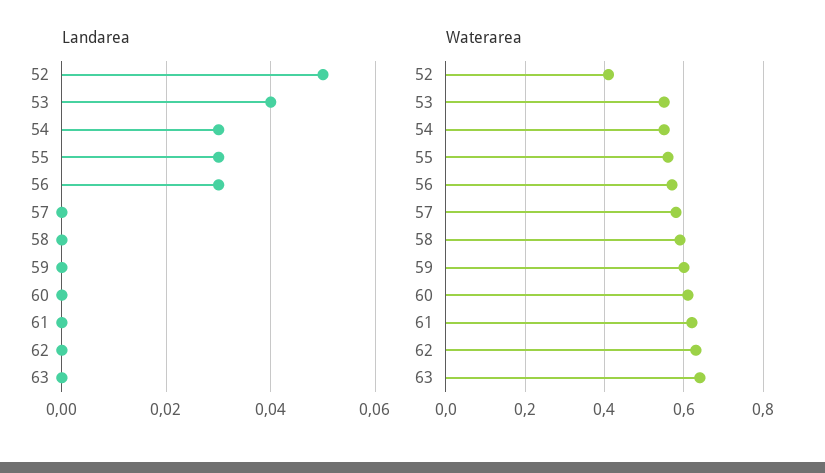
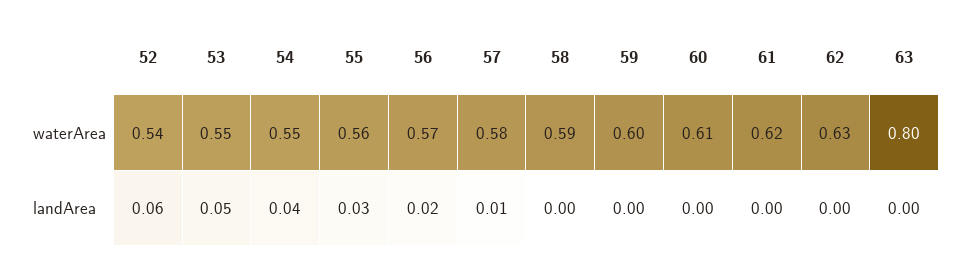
Landarea, 52: 0.05 -> 0.06
Landarea, 53: 0.04 -> 0.05
Landarea, 54: 0.03 -> 0.04
Landarea, 56: 0.03 -> 0.02
Landarea, 57: 0 -> 0.01
Waterarea, 52: 0.4 -> 0.54
Waterarea, 63: 0.65 -> 0.8

